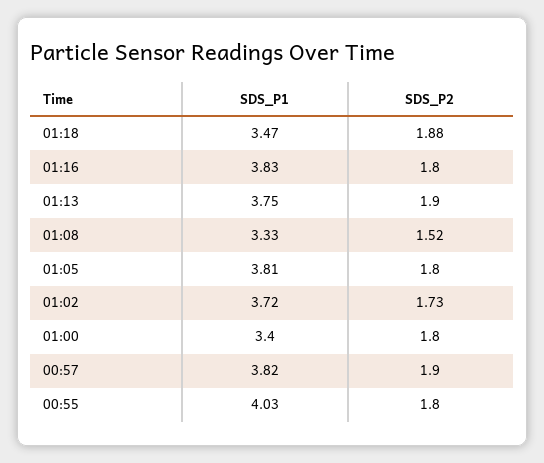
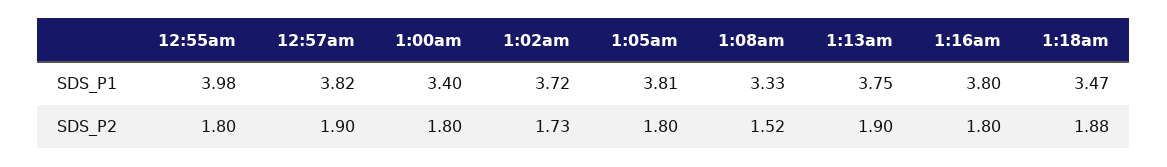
SDS_P1, 01:16: 3.83 -> 3.8
SDS_P1, 00:55: 4.03 -> 3.98

